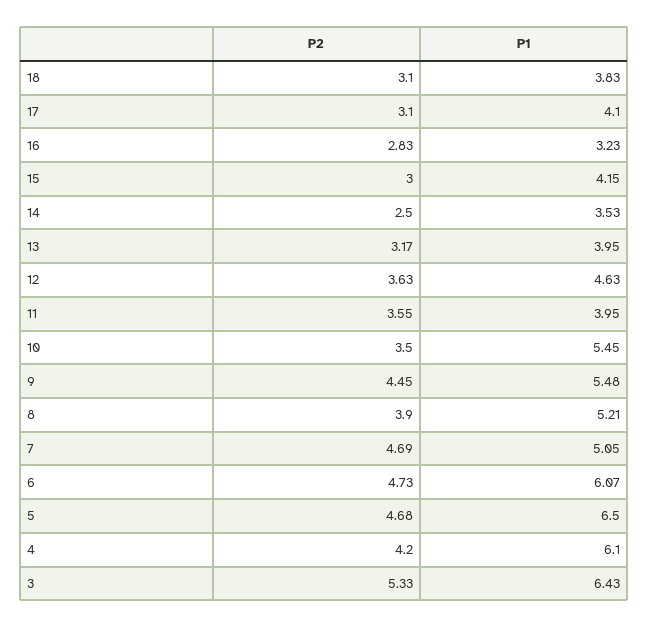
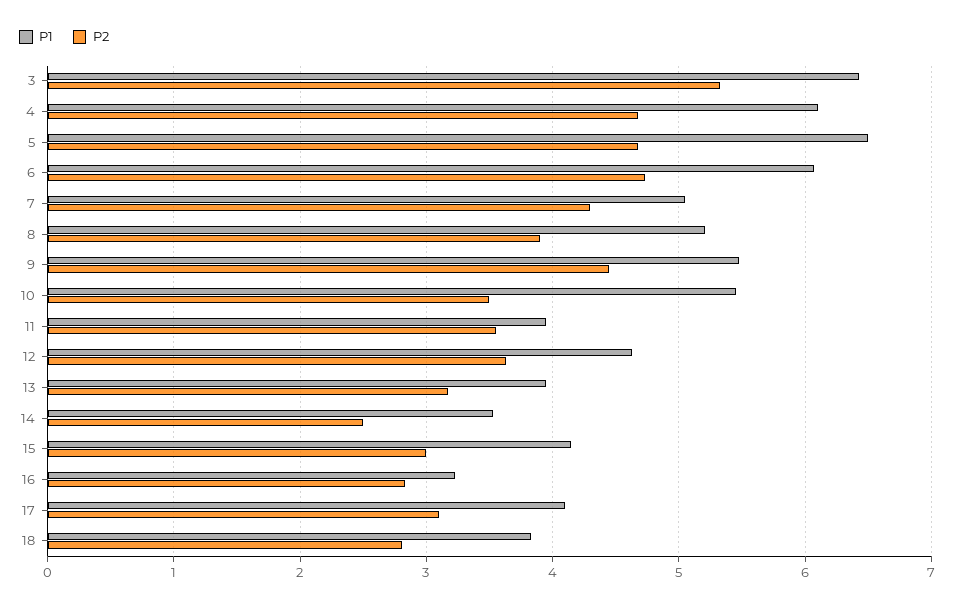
P2, 18: 3.1 -> 2.8
P2, 7: 4.69 -> 4.3
P2, 4: 4.2 -> 4.7

